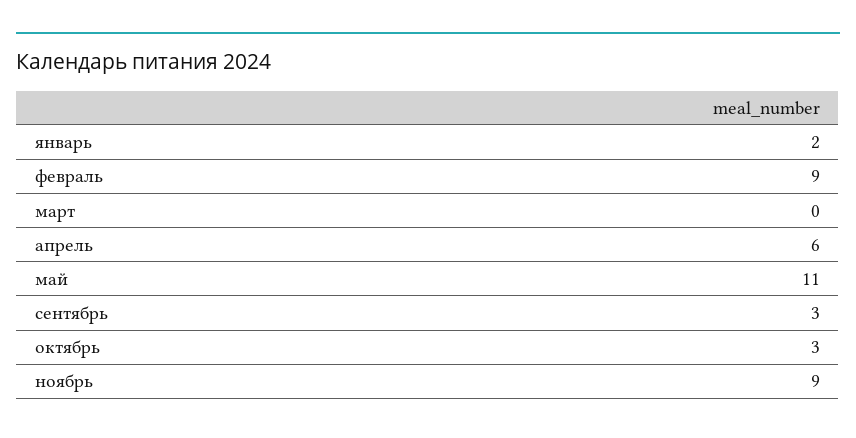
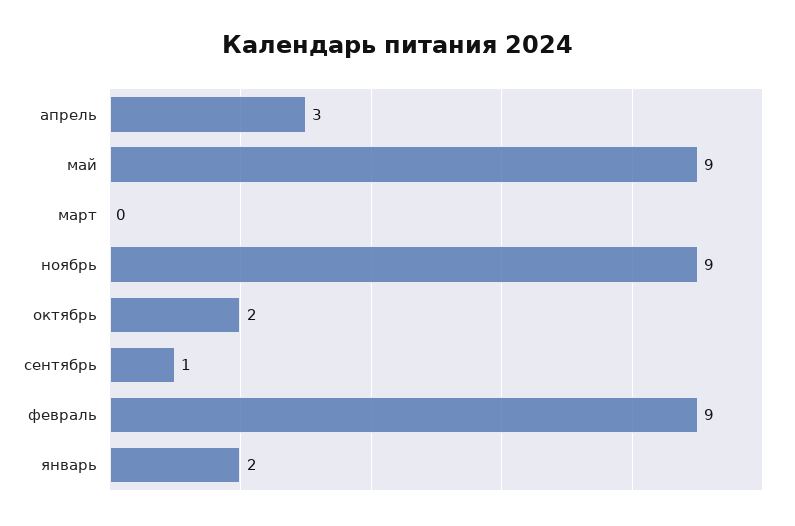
апрель: 6 -> 3
май: 11 -> 9
сентябрь: 3 -> 1
октябрь: 3 -> 2

